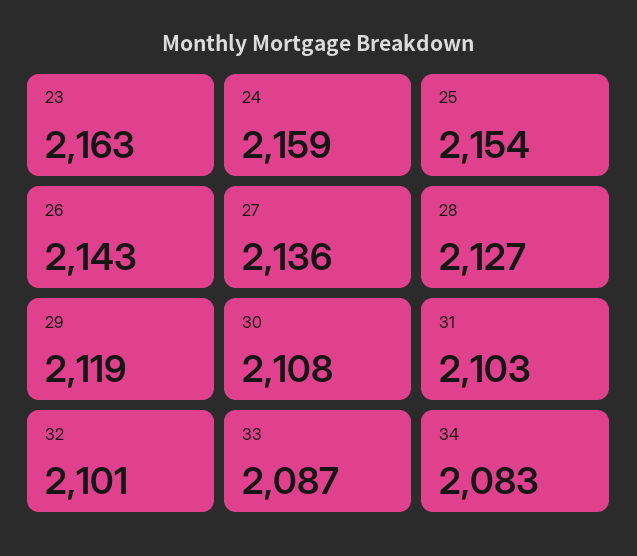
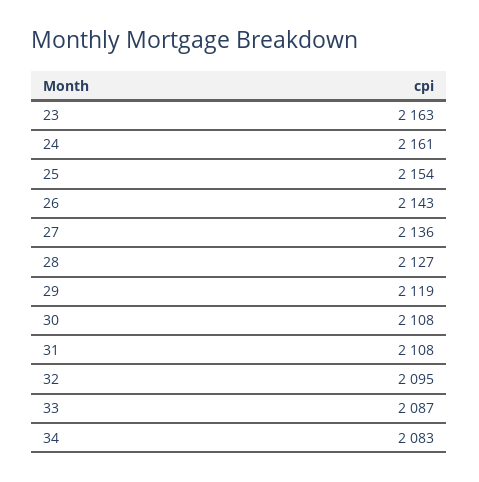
24: 2159 -> 2161
31: 2103 -> 2108
32: 2101 -> 2095

